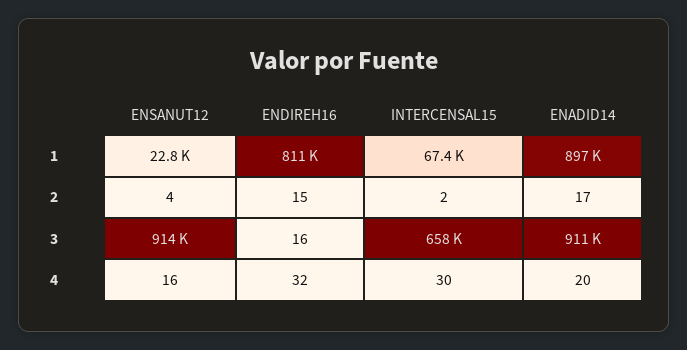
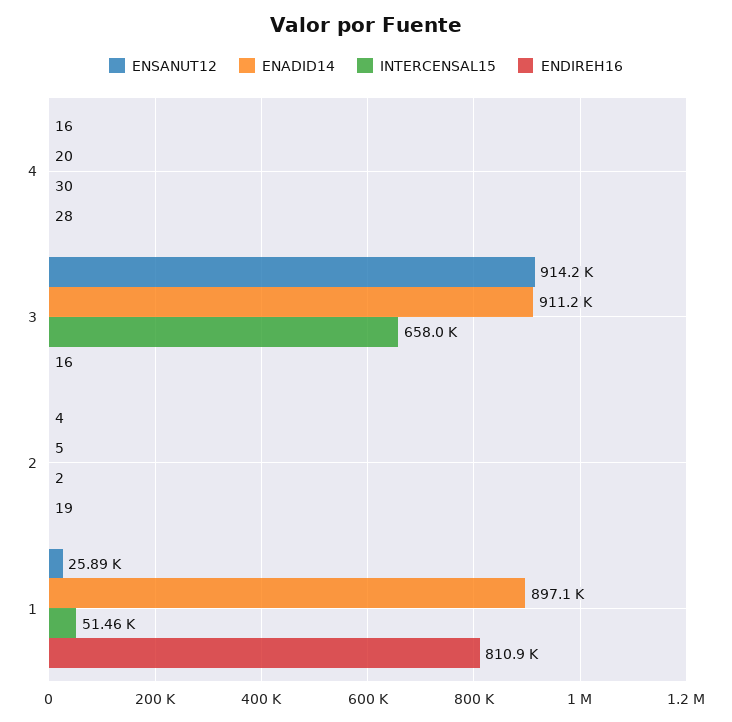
ENSANUT12, 1: 22800 -> 25890
INTERCENSAL15, 1: 67400 -> 51460
ENDIREH16, 2: 15 -> 19
ENADID14, 2: 17 -> 5
ENDIREH16, 4: 32 -> 28

